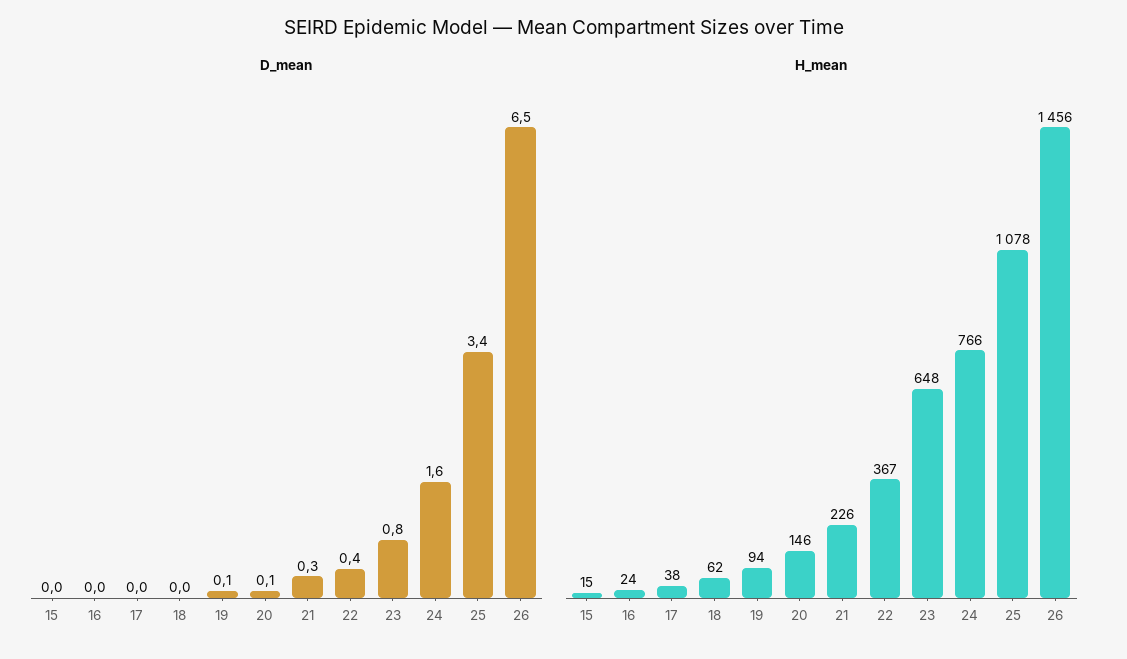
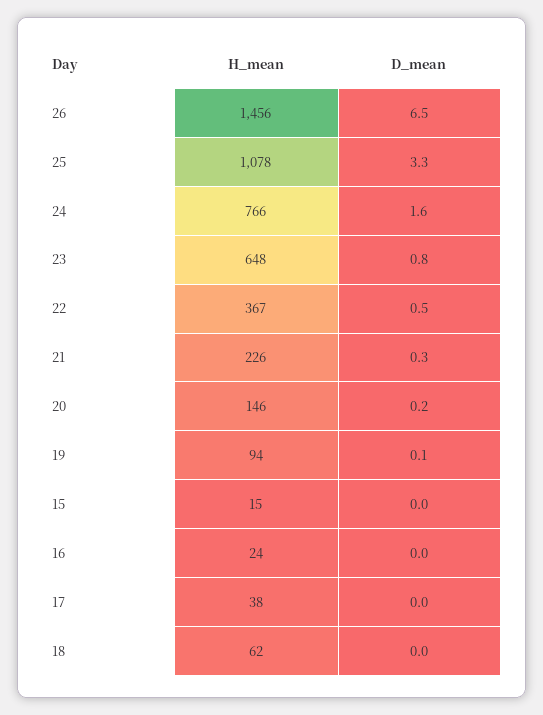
D_mean, 20: 0.1 -> 0.2
D_mean, 22: 0.4 -> 0.5
D_mean, 25: 3.4 -> 3.3

